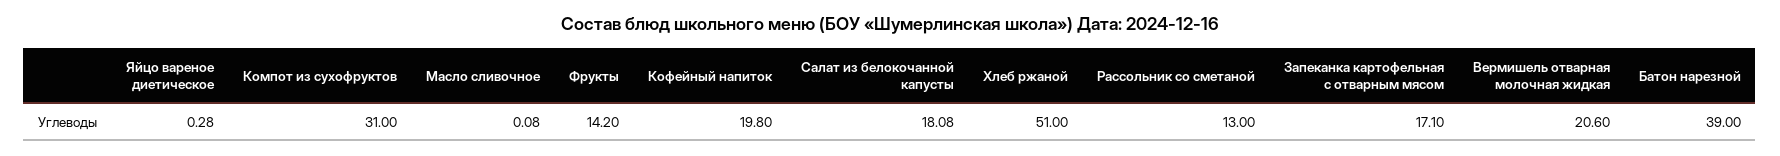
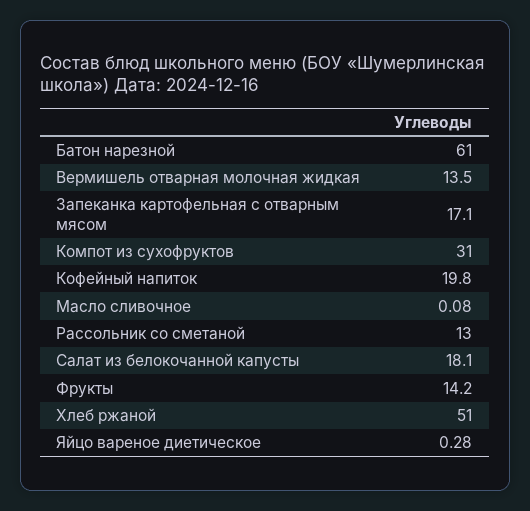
Салат из белокочанной капусты: 18.08 -> 18.1
Вермишель отварная молочная жидкая: 20.6 -> 13.5
Батон нарезной: 39 -> 61

